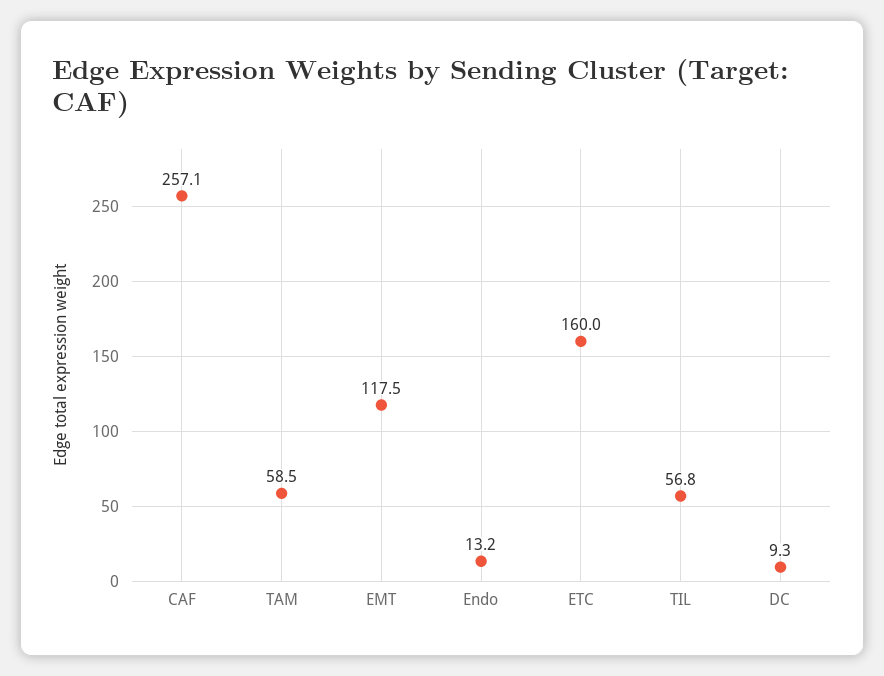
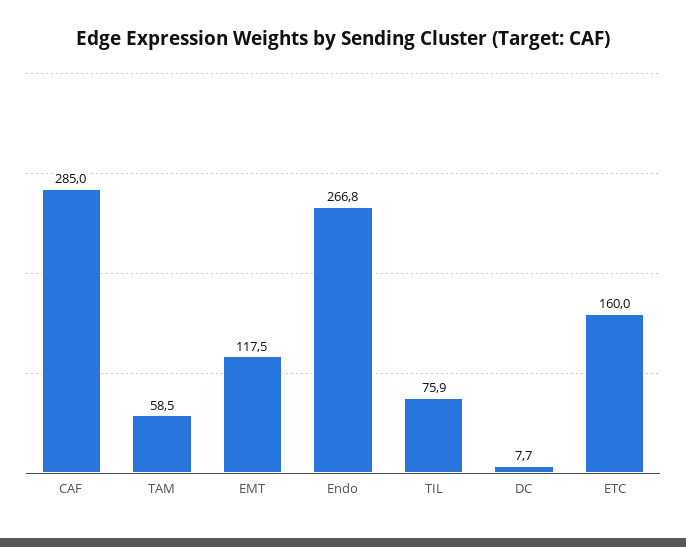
CAF: 257.1 -> 285
Endo: 13.2 -> 266.8
TIL: 56.8 -> 75.9
DC: 9.3 -> 7.7

